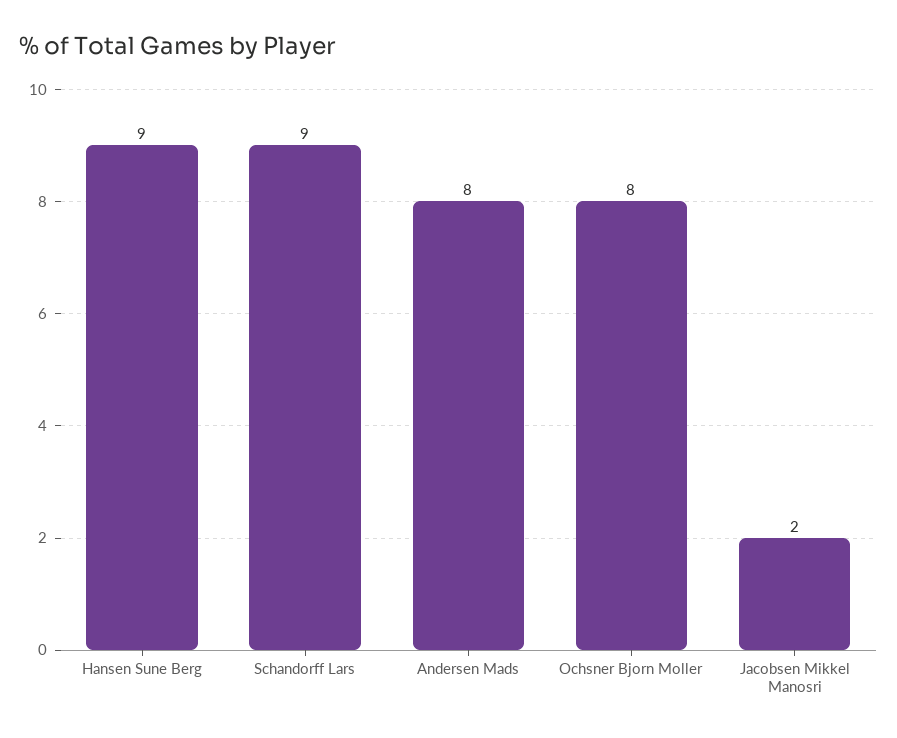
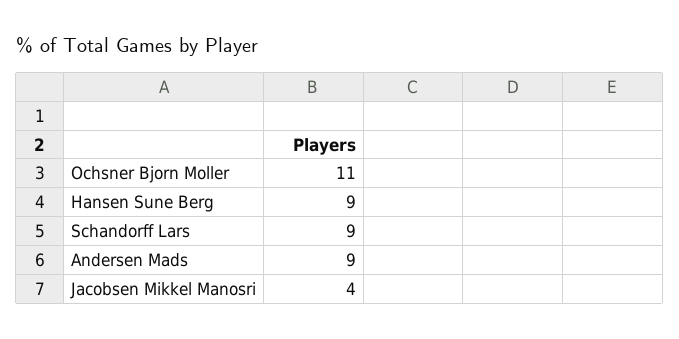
Andersen Mads: 8 -> 9
Ochsner Bjorn Moller: 8 -> 11
Jacobsen Mikkel Manosri: 2 -> 4

